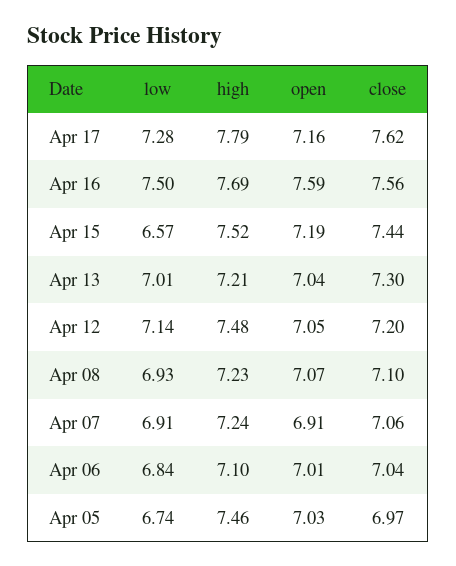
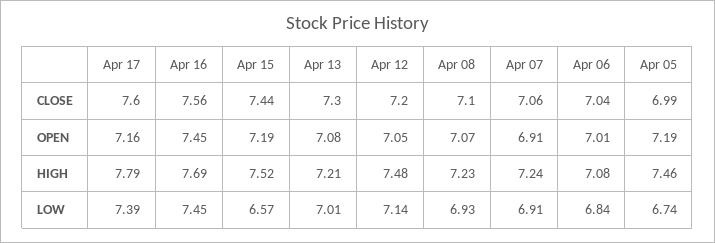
low, Apr 17: 7.28 -> 7.39
close, Apr 17: 7.62 -> 7.6
low, Apr 16: 7.5 -> 7.45
open, Apr 16: 7.59 -> 7.45
open, Apr 13: 7.04 -> 7.08
high, Apr 06: 7.1 -> 7.08
open, Apr 05: 7.03 -> 7.19
close, Apr 05: 6.97 -> 6.99

